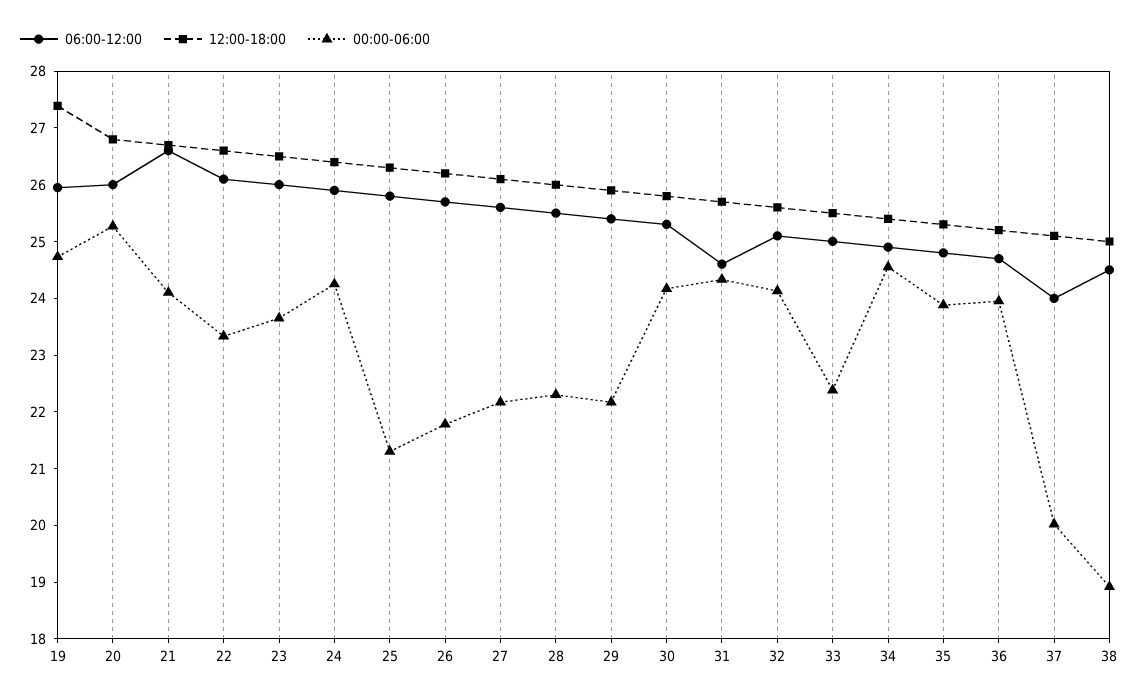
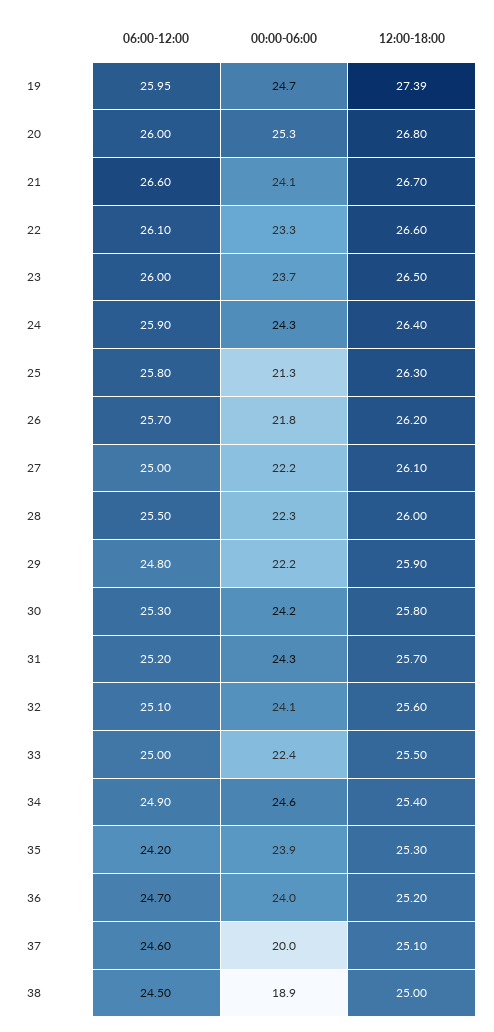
06:00-12:00, 27: 25.6 -> 25
06:00-12:00, 29: 25.4 -> 24.8
06:00-12:00, 31: 24.6 -> 25.2
06:00-12:00, 35: 24.8 -> 24.2
06:00-12:00, 37: 24 -> 24.6

